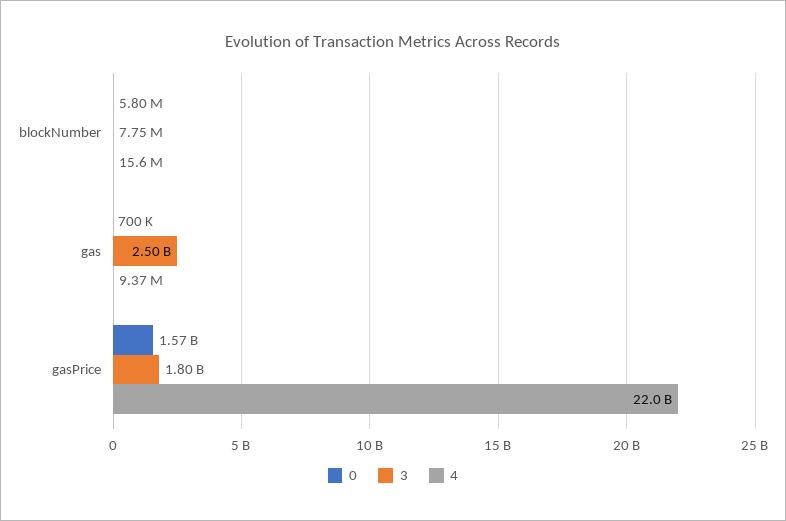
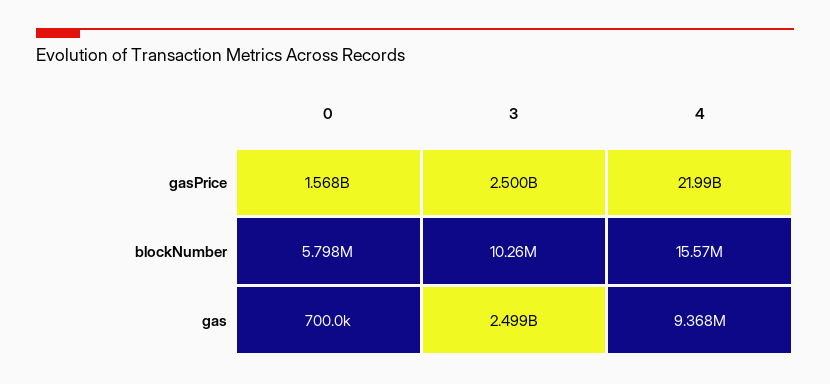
3, blockNumber: 7750000 -> 10260000
3, gasPrice: 1800000000 -> 2500000000

